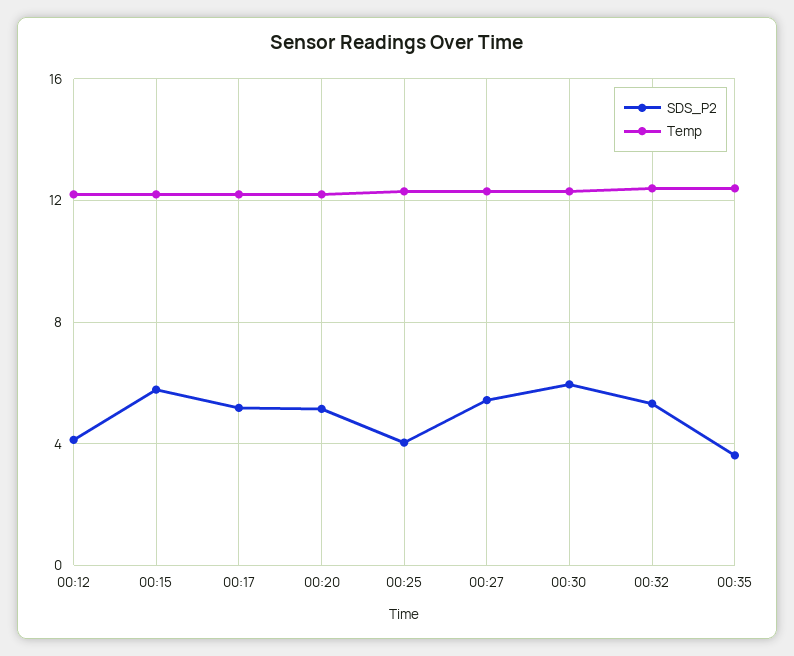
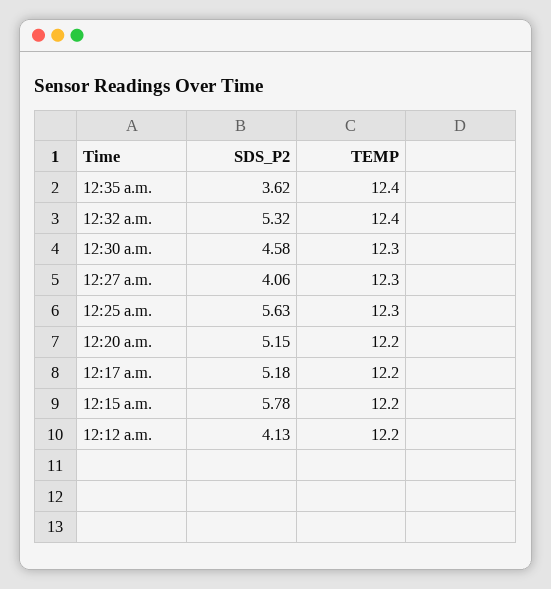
SDS_P2, 00:25: 4 -> 5.63
SDS_P2, 00:27: 5.5 -> 4.06
SDS_P2, 00:30: 6 -> 4.58

